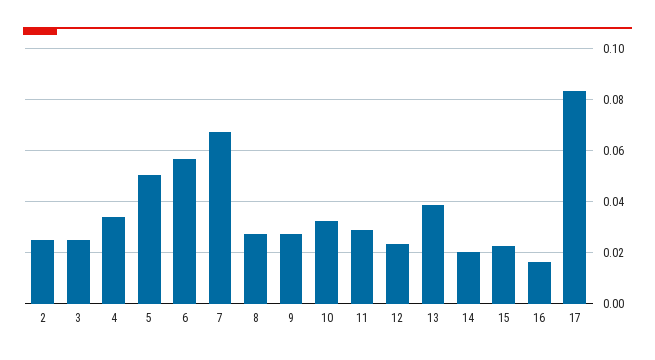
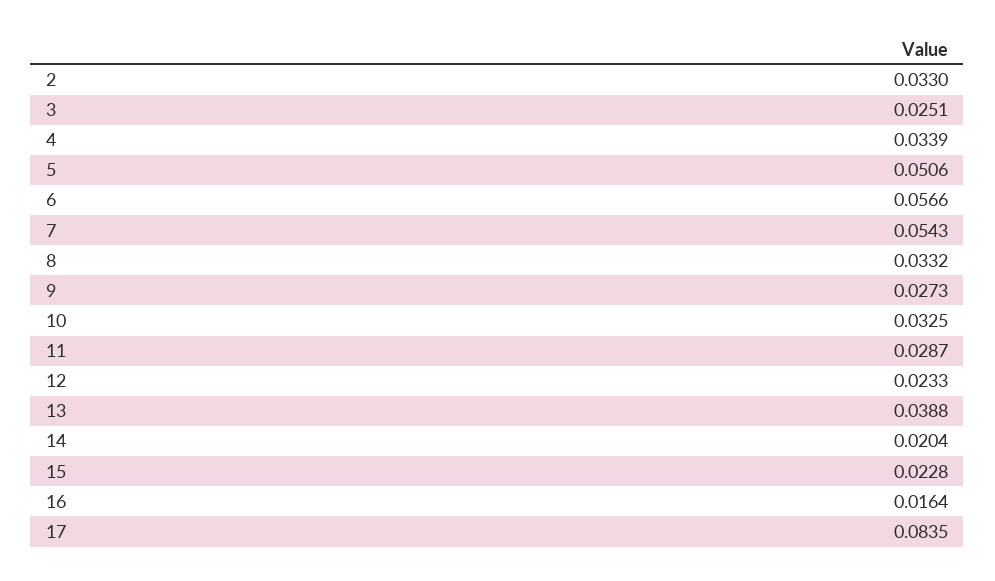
2: 0.025 -> 0.033
7: 0.0675 -> 0.0543
8: 0.0275 -> 0.0332

